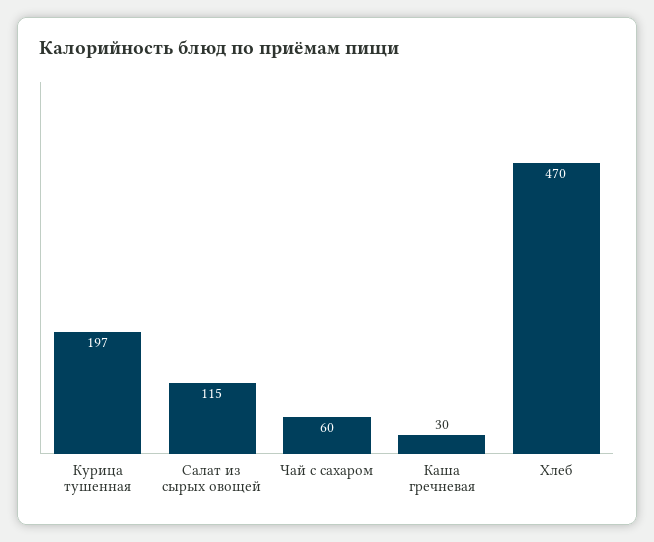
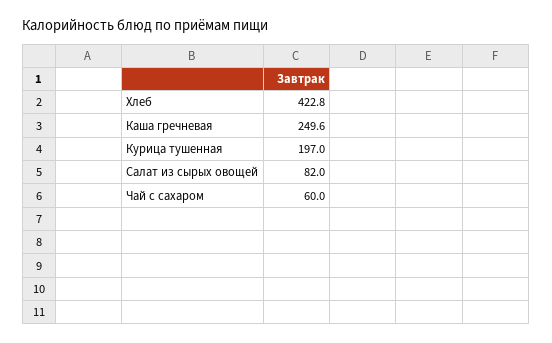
Салат из сырых овощей: 115 -> 82
Каша гречневая: 30 -> 249.6
Хлеб: 470 -> 422.8

